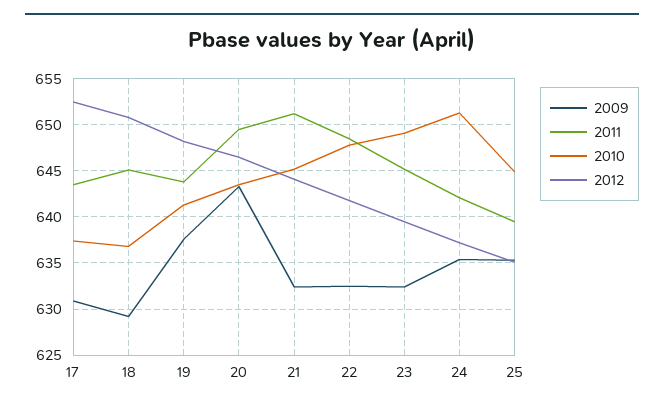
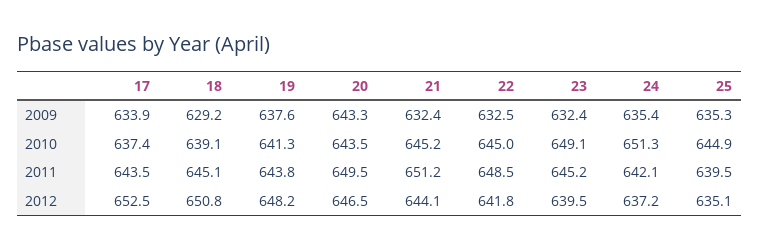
2009, 17: 631 -> 633.9
2010, 18: 637 -> 639.1
2010, 22: 648 -> 645

